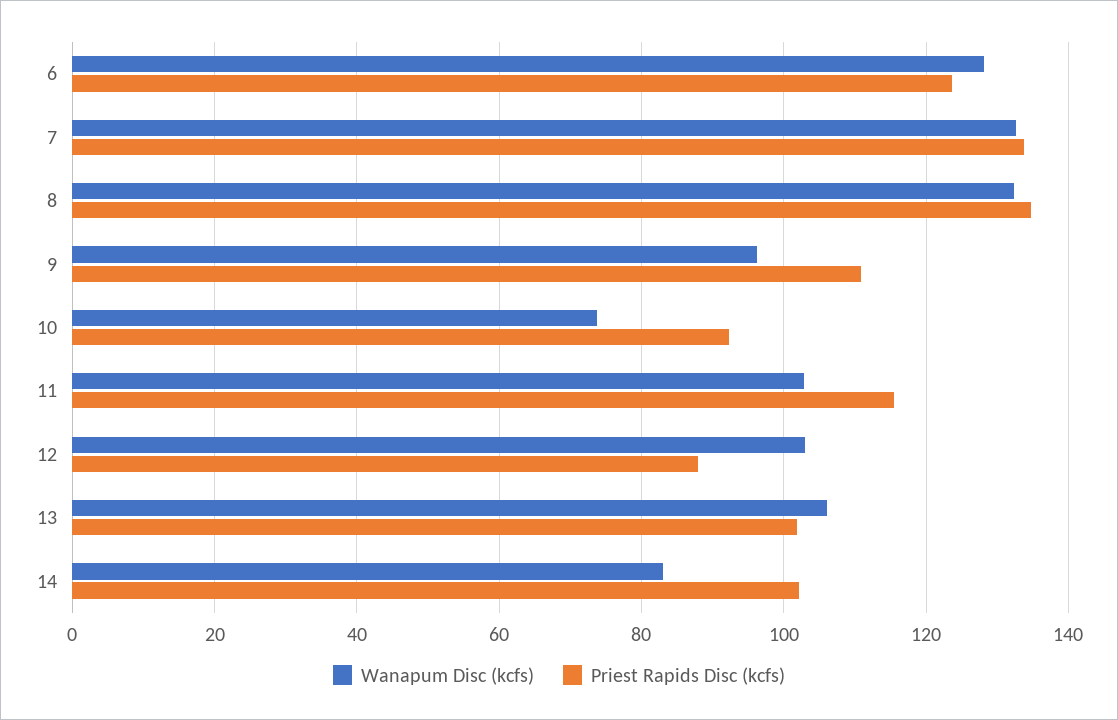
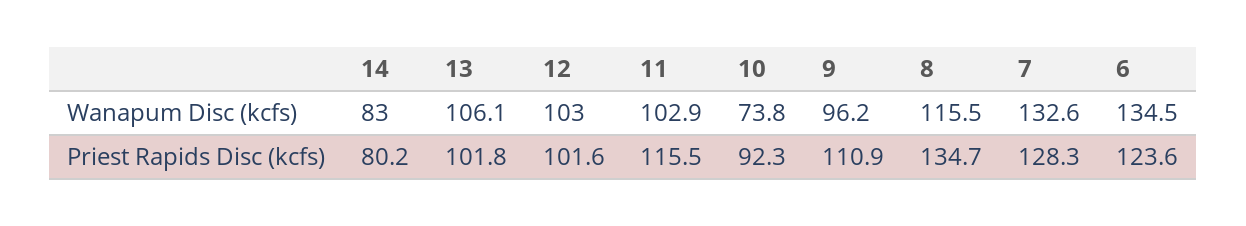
Wanapum Disc (kcfs), 6: 128 -> 134.5
Priest Rapids Disc (kcfs), 7: 134 -> 128.3
Wanapum Disc (kcfs), 8: 132 -> 115.5
Priest Rapids Disc (kcfs), 12: 88 -> 101.6
Priest Rapids Disc (kcfs), 14: 102 -> 80.2

